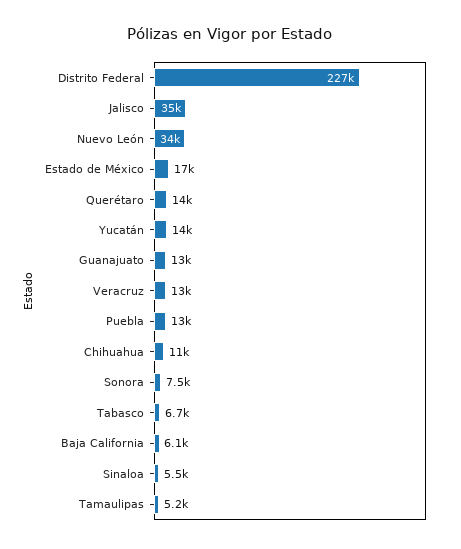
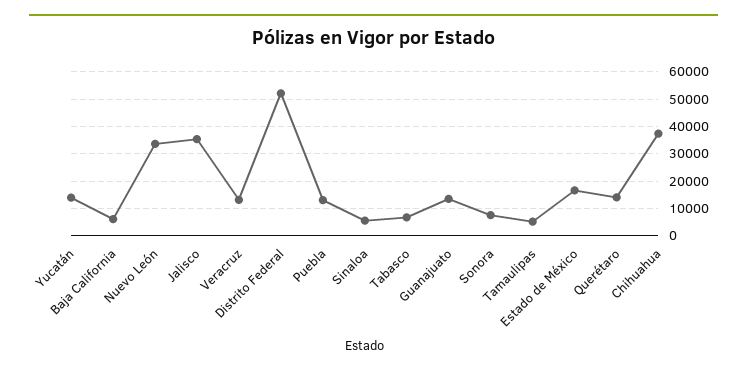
Distrito Federal: 227000 -> 52500
Chihuahua: 11000 -> 37500

